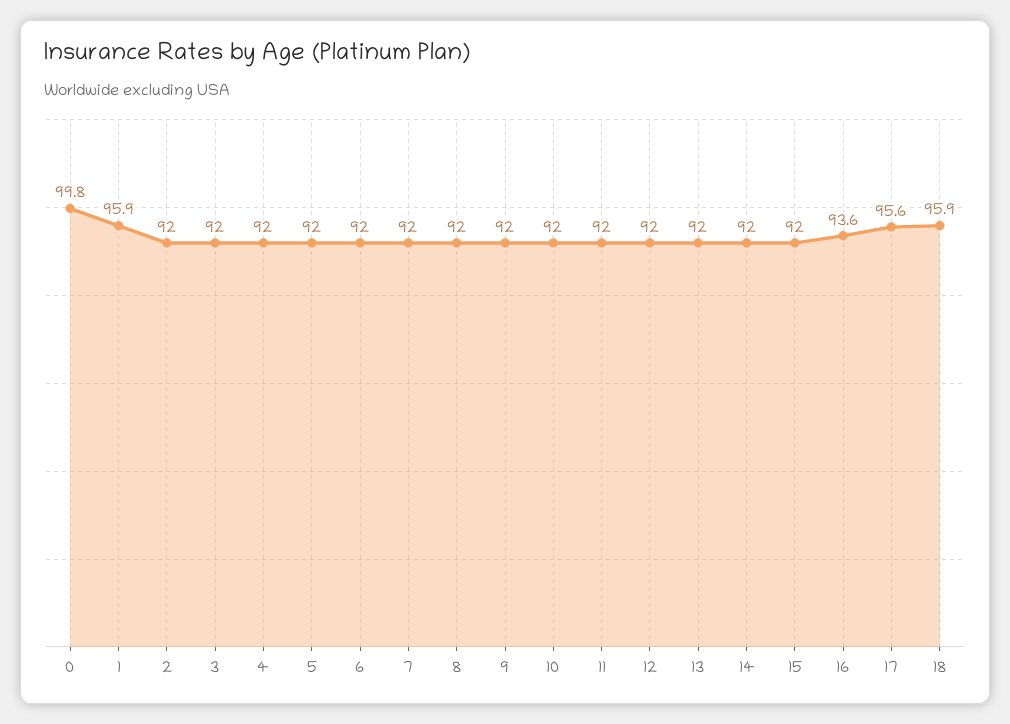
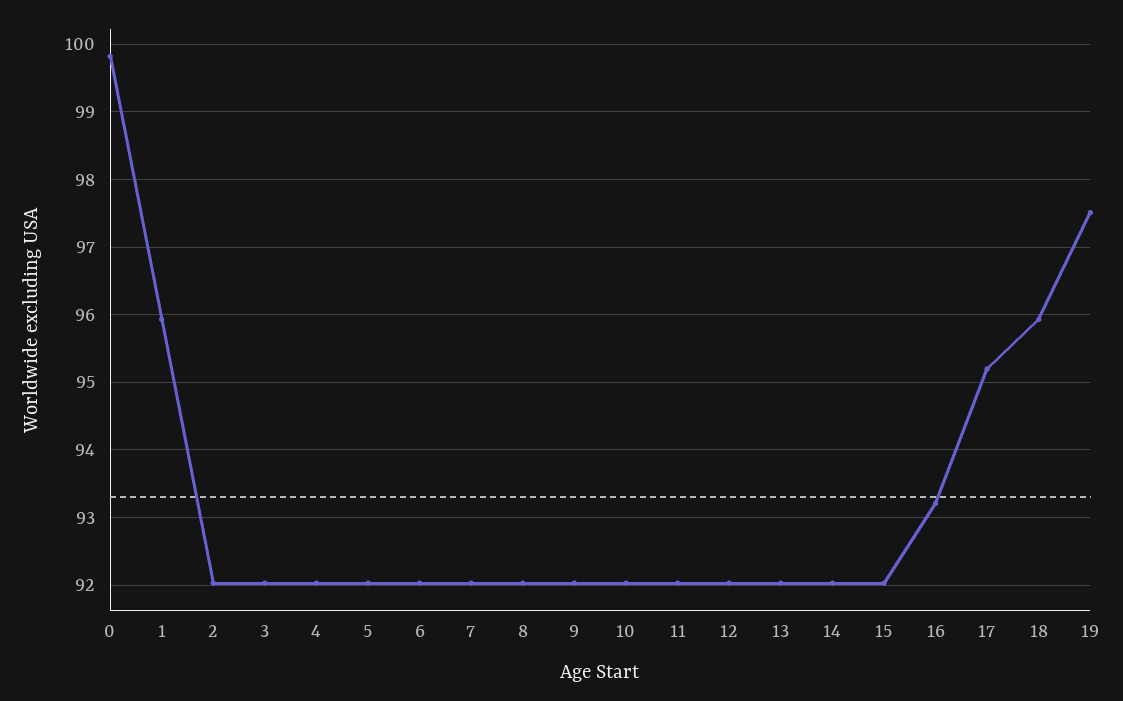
16: 93.6 -> 93.2
17: 95.6 -> 95.2
19: none -> 97.5

